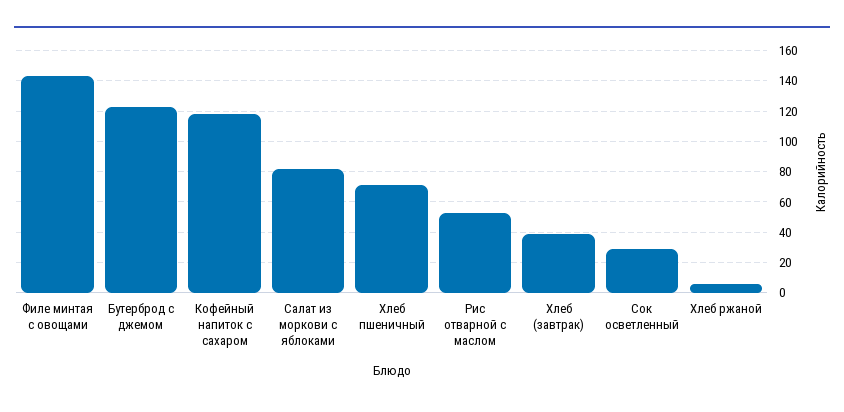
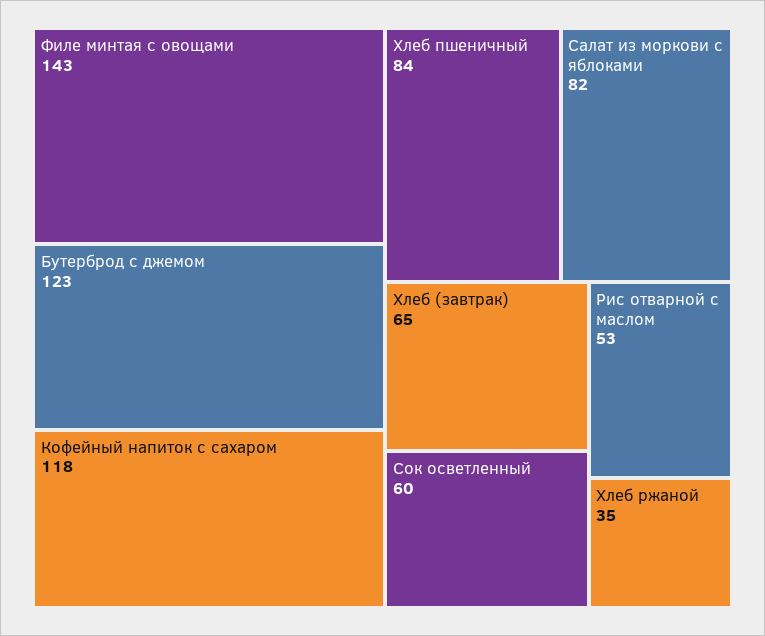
Хлеб пшеничный: 70 -> 84
Хлеб (завтрак): 40 -> 65
Сок осветленный: 30 -> 60
Хлеб ржаной: 5 -> 35

